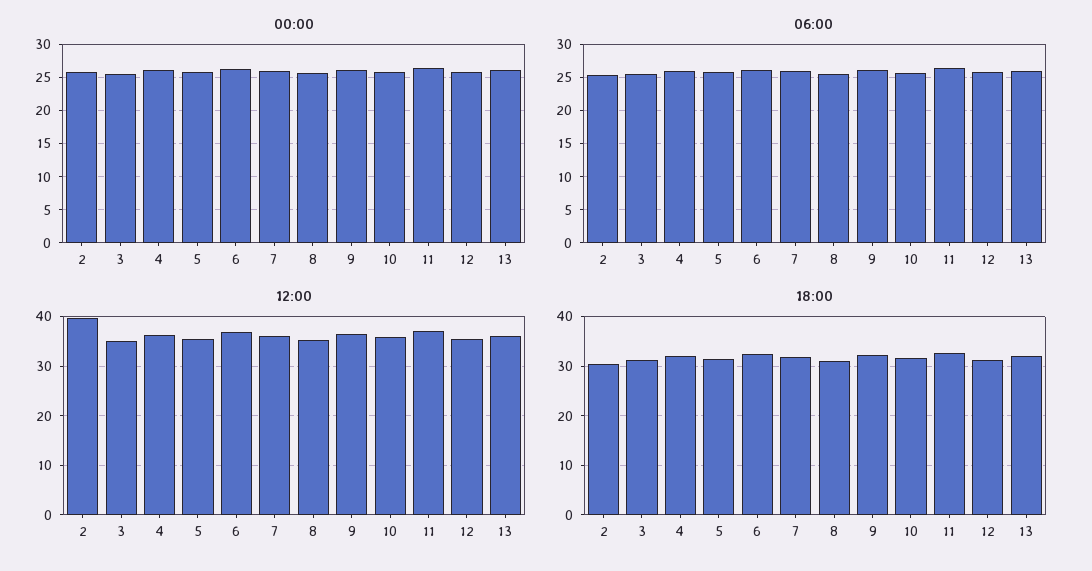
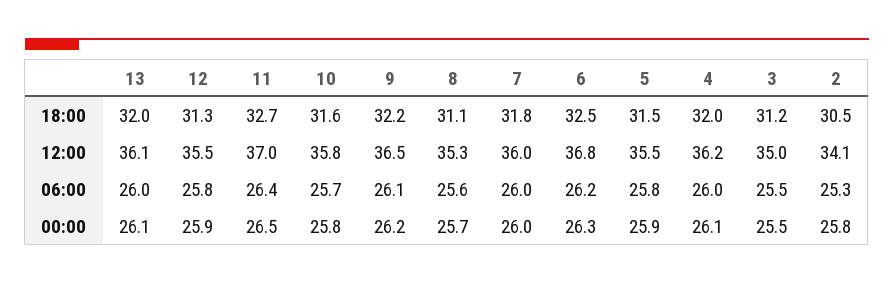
12:00, 2: 40 -> 34.1

